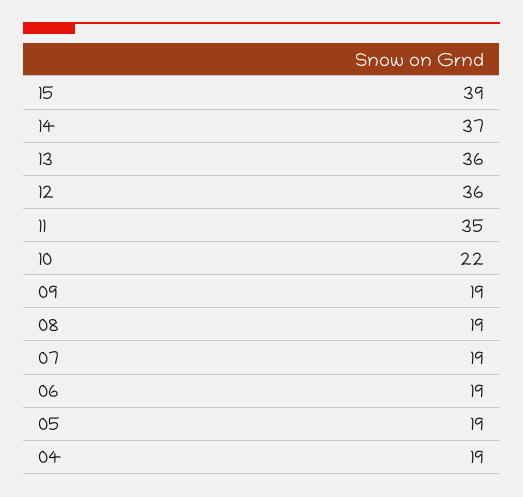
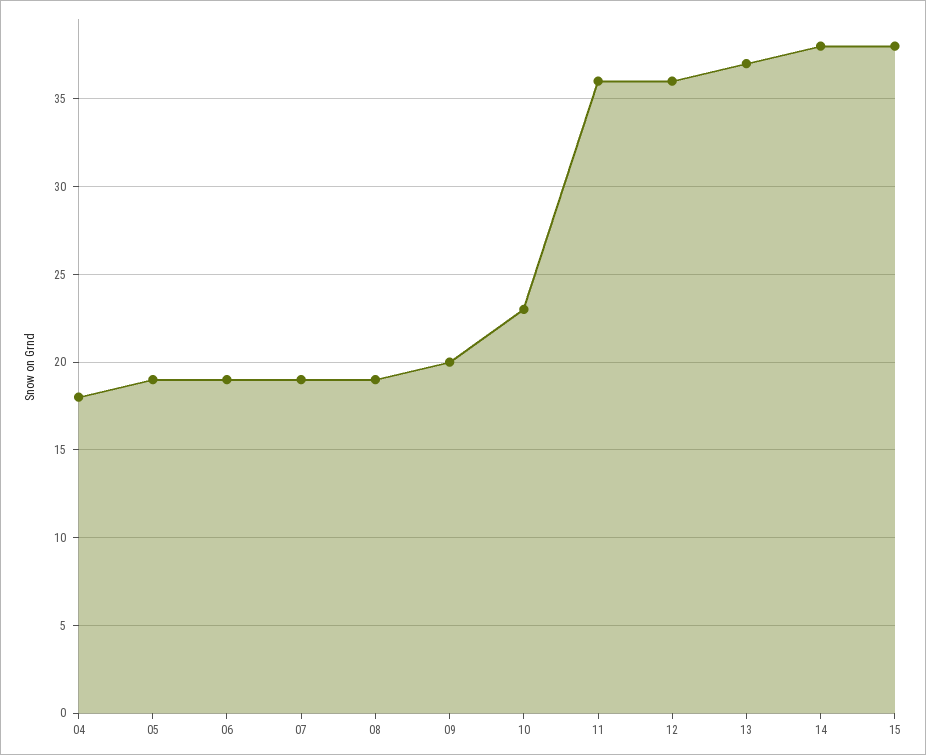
15: 39 -> 38
14: 37 -> 38
13: 36 -> 37
11: 35 -> 36
10: 22 -> 23
09: 19 -> 20
04: 19 -> 18

